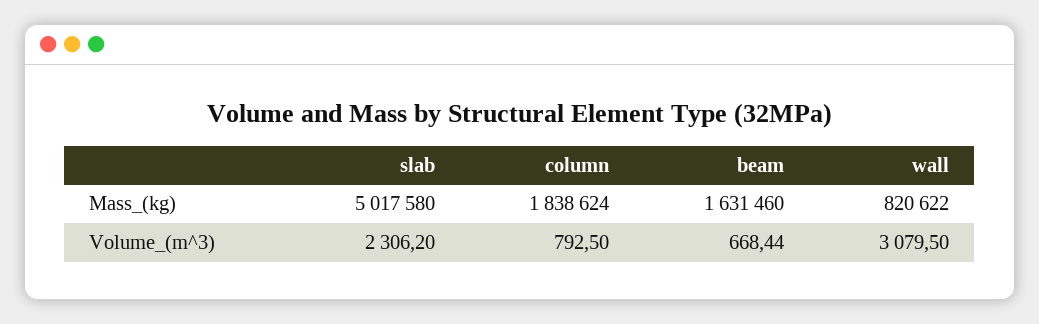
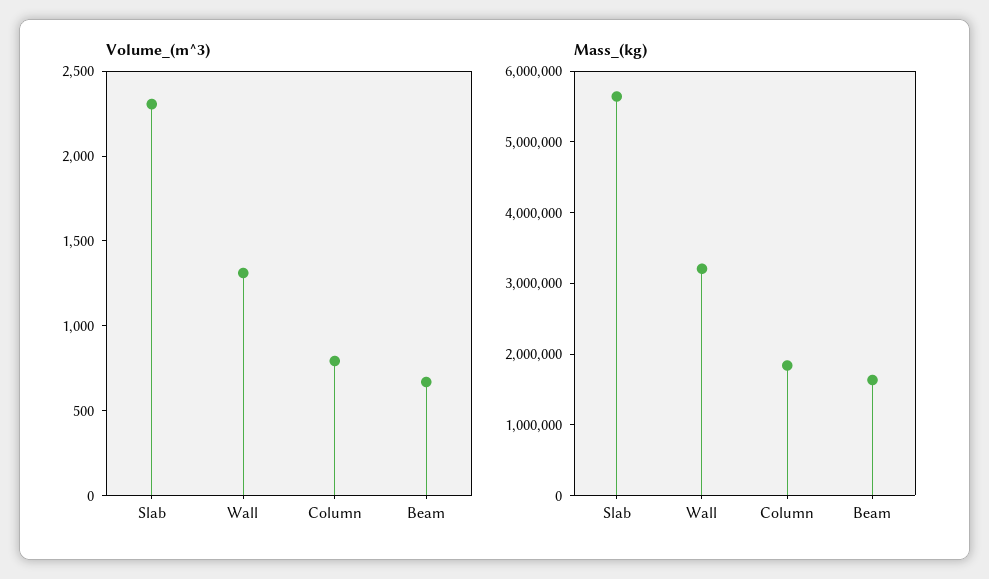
Mass_(kg), slab: 5017580 -> 5600000
Mass_(kg), wall: 820622 -> 3200000
Volume_(m^3), wall: 3079.5 -> 1300

